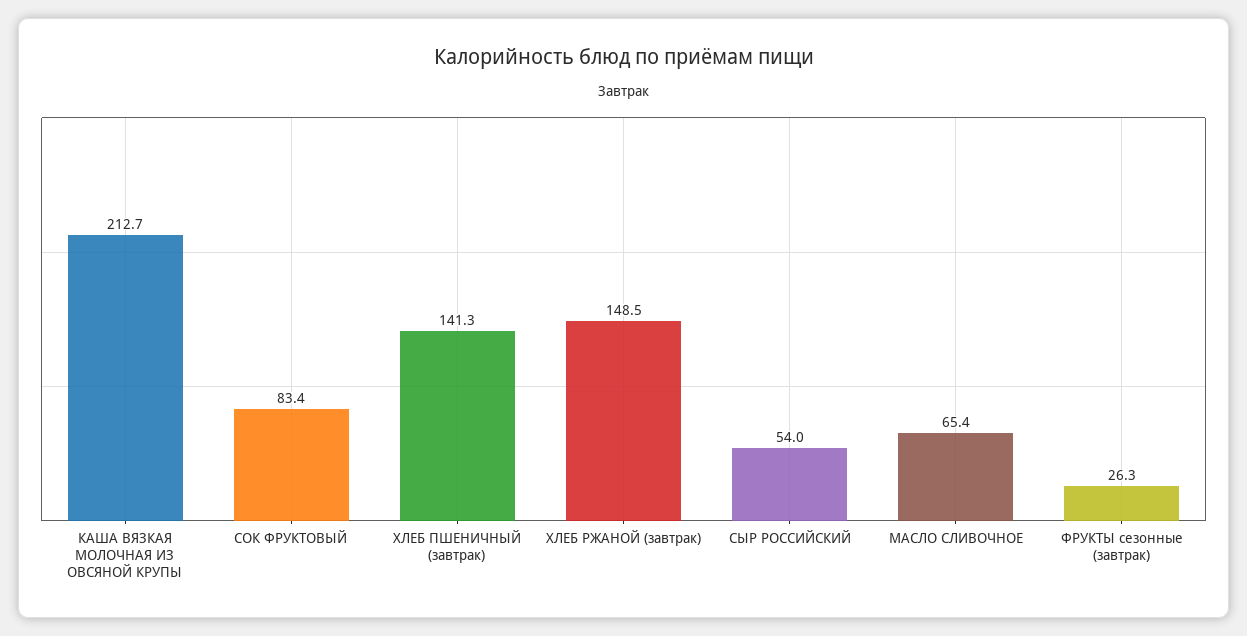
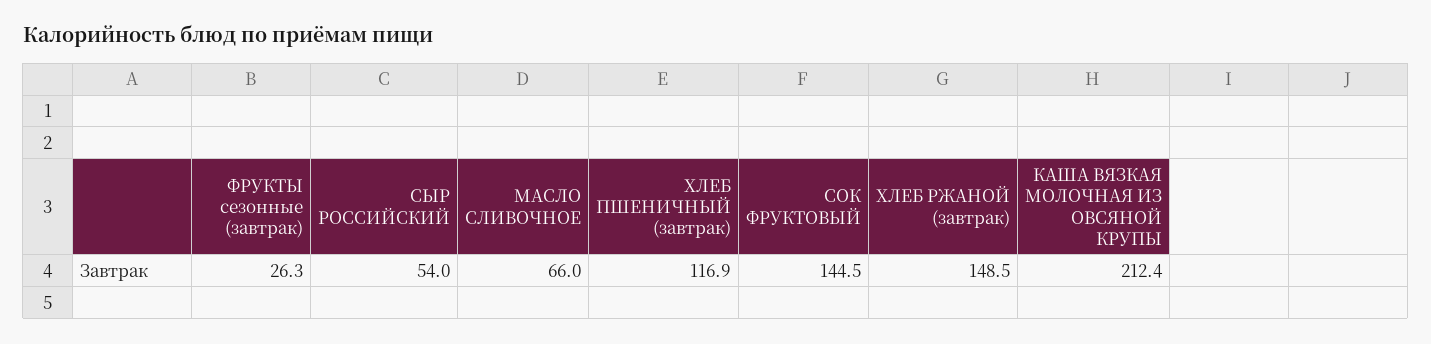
КАША ВЯЗКАЯ МОЛОЧНАЯ ИЗ ОВСЯНОЙ КРУПЫ: 212.7 -> 212.4
СОК ФРУКТОВЫЙ: 83.4 -> 144.5
ХЛЕБ ПШЕНИЧНЫЙ (завтрак): 141.3 -> 116.9
МАСЛО СЛИВОЧНОЕ: 65.4 -> 66

